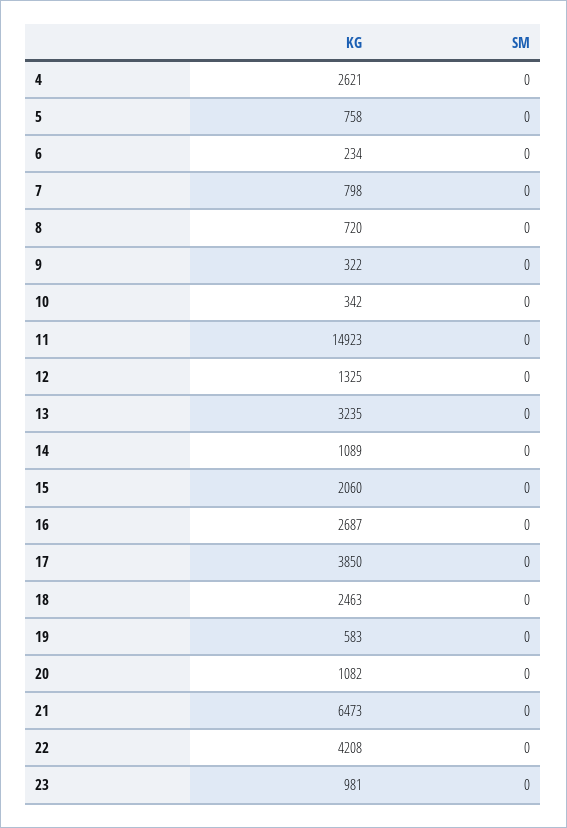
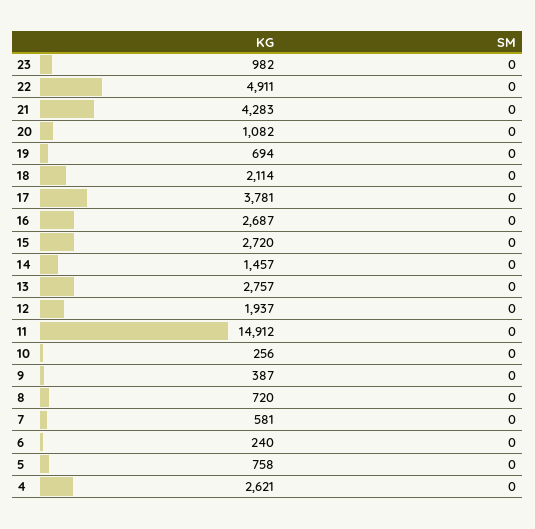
KG, 6: 234 -> 240
KG, 7: 798 -> 581
KG, 9: 322 -> 387
KG, 10: 342 -> 256
KG, 11: 14923 -> 14912
KG, 12: 1325 -> 1937
KG, 13: 3235 -> 2757
KG, 14: 1089 -> 1457
KG, 15: 2060 -> 2720
KG, 17: 3850 -> 3781
KG, 18: 2463 -> 2114
KG, 19: 583 -> 694
KG, 21: 6473 -> 4283
KG, 22: 4208 -> 4911
KG, 23: 981 -> 982

